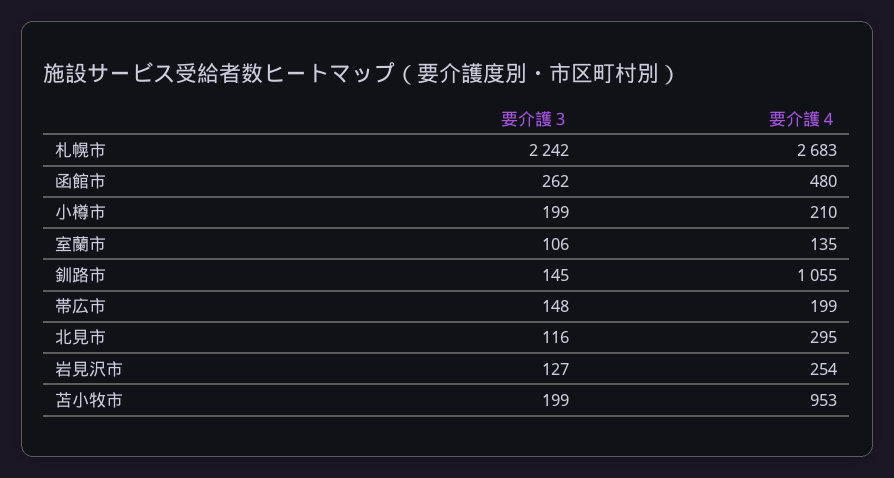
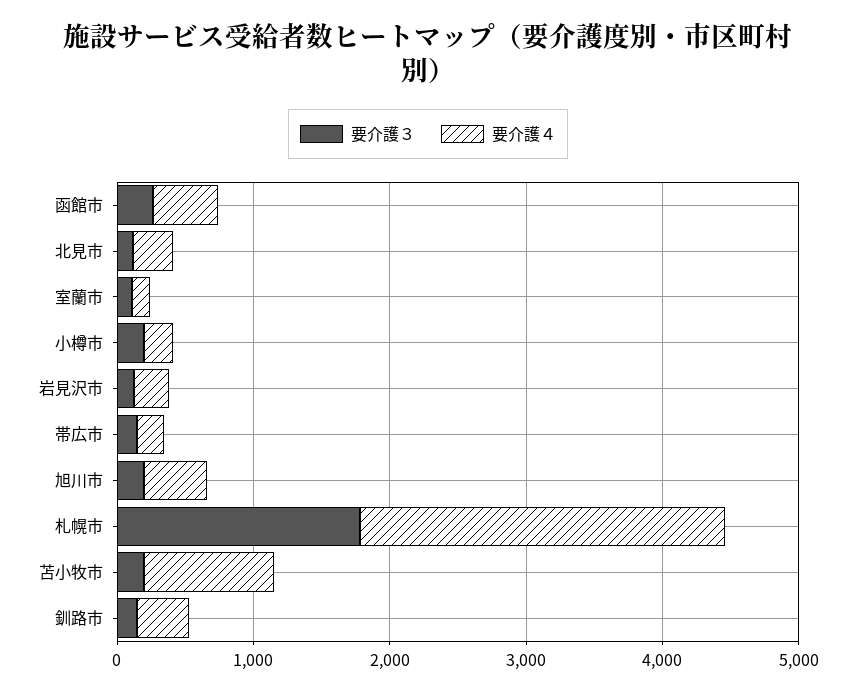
要介護３, 札幌市: 2242 -> 1800
要介護４, 釧路市: 1055 -> 400
要介護３, 旭川市: none -> 200
要介護４, 旭川市: none -> 400

